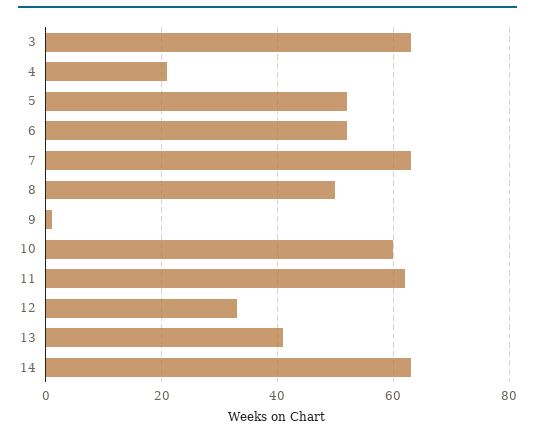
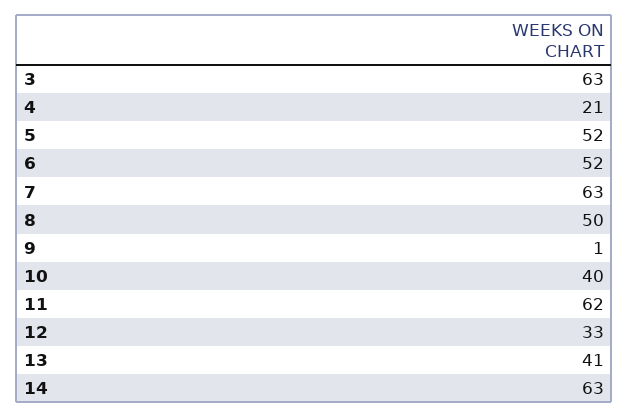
10: 60 -> 40

